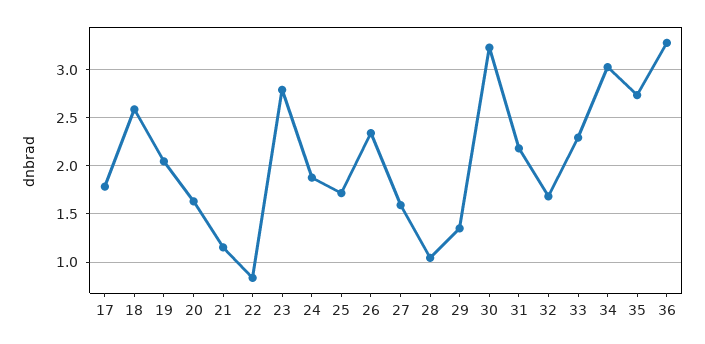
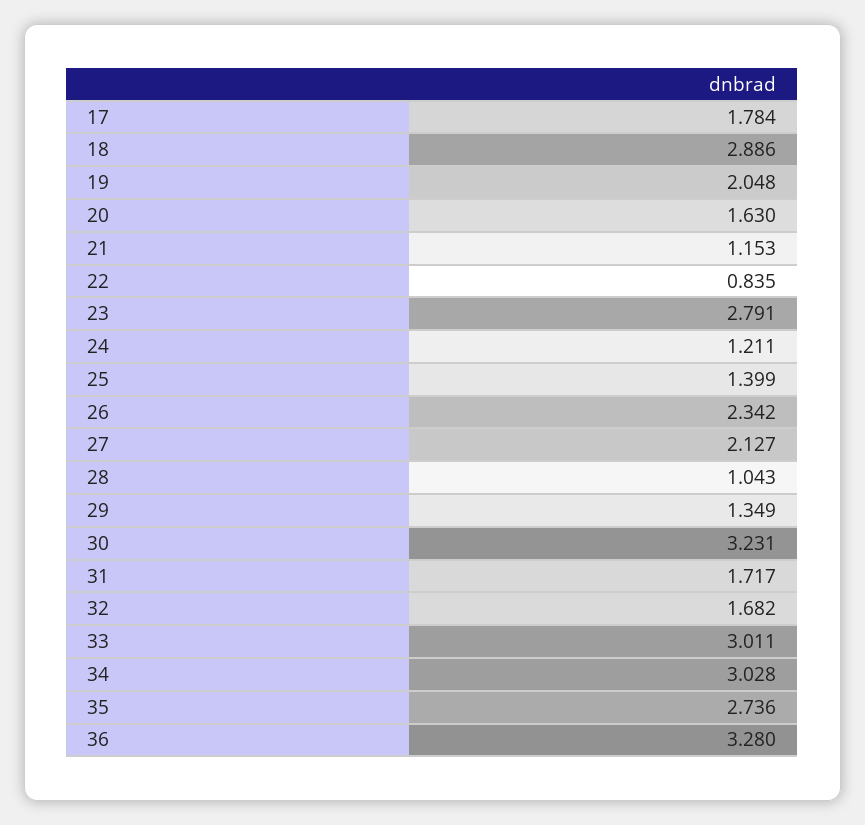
18: 2.6 -> 2.886
24: 1.9 -> 1.211
25: 1.7 -> 1.399
27: 1.6 -> 2.127
31: 2.2 -> 1.717
33: 2.3 -> 3.011

